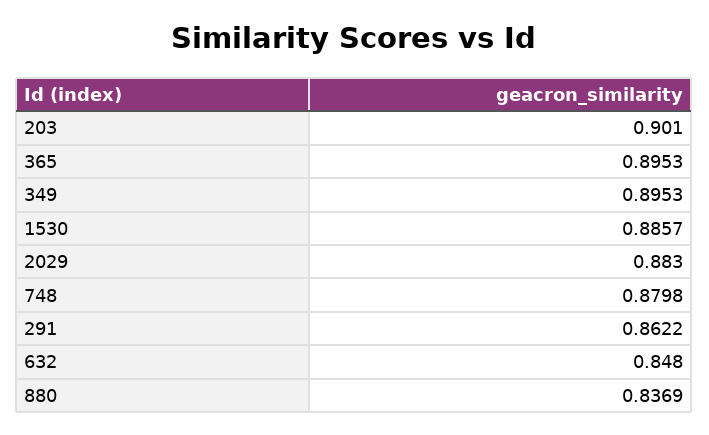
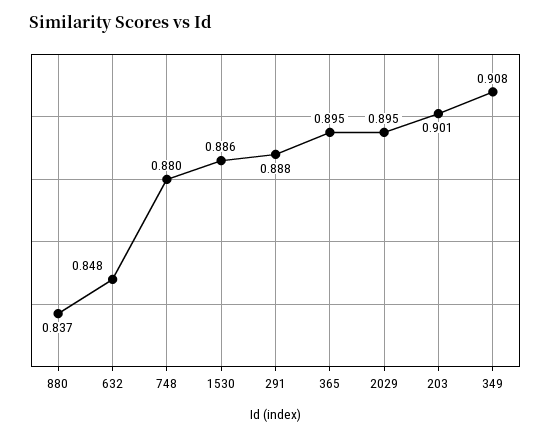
349: 0.8953 -> 0.908
2029: 0.883 -> 0.895
291: 0.8622 -> 0.888

